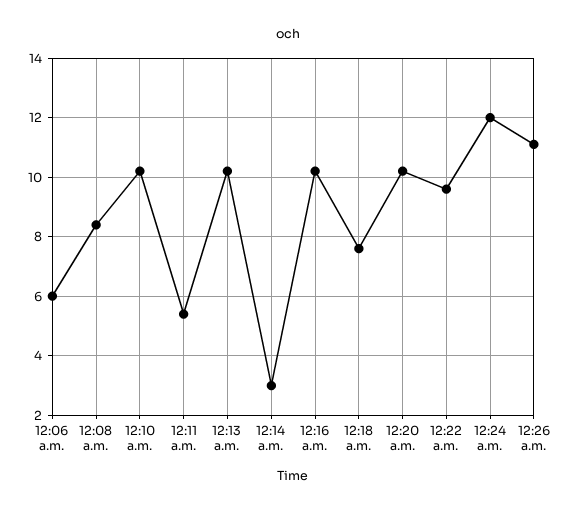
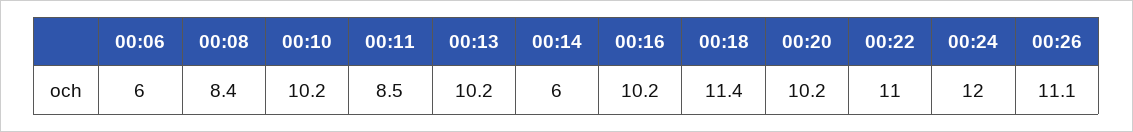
12:11 a.m.: 5.5 -> 8.5
12:14 a.m.: 3 -> 6
12:18 a.m.: 7.5 -> 11.4
12:22 a.m.: 9.5 -> 11

